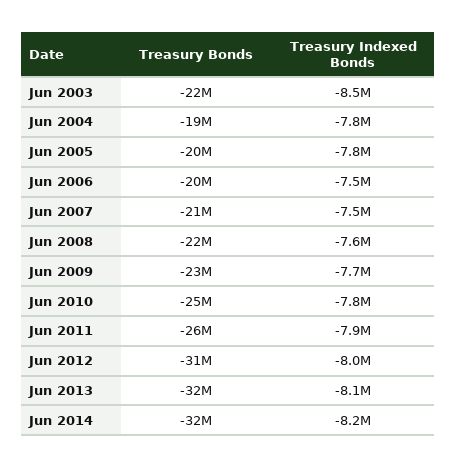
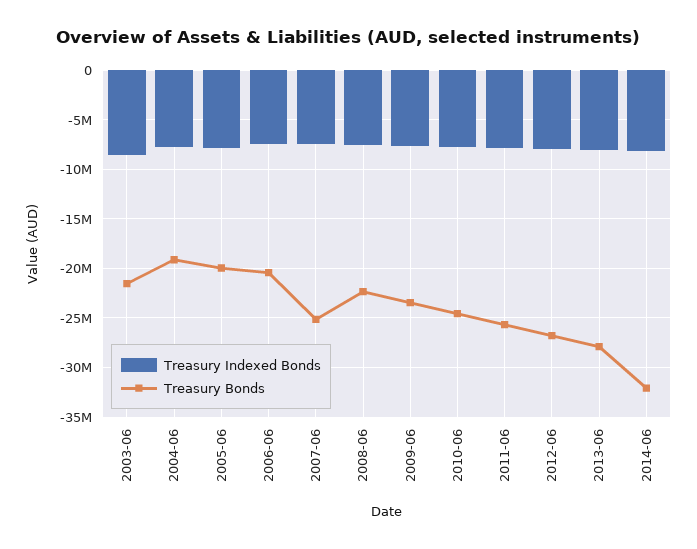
Treasury Bonds, Jun 2007: -21000000 -> -25000000
Treasury Bonds, Jun 2012: -31000000 -> -27000000
Treasury Bonds, Jun 2013: -32000000 -> -28000000

